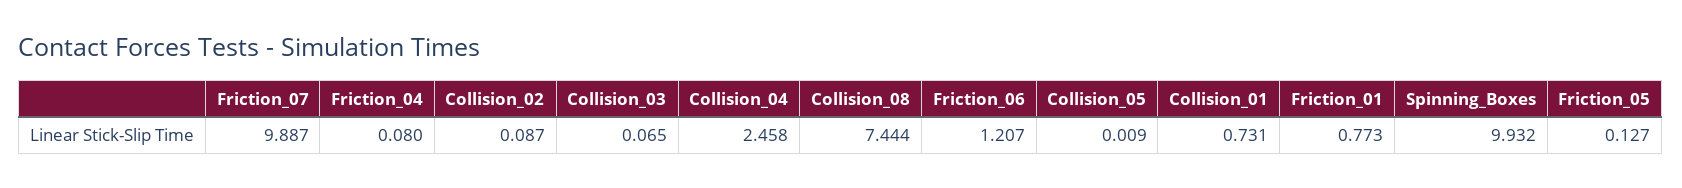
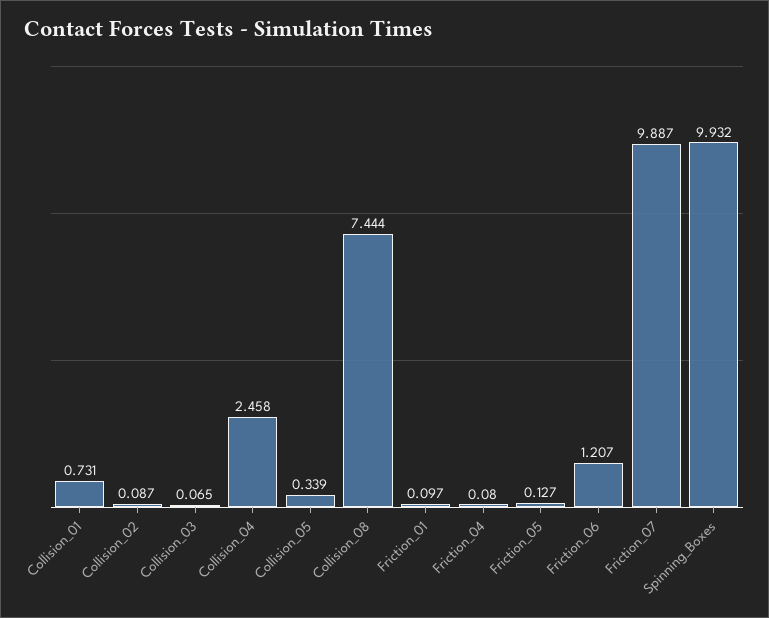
Collision_05: 0.009 -> 0.339
Friction_01: 0.773 -> 0.097

